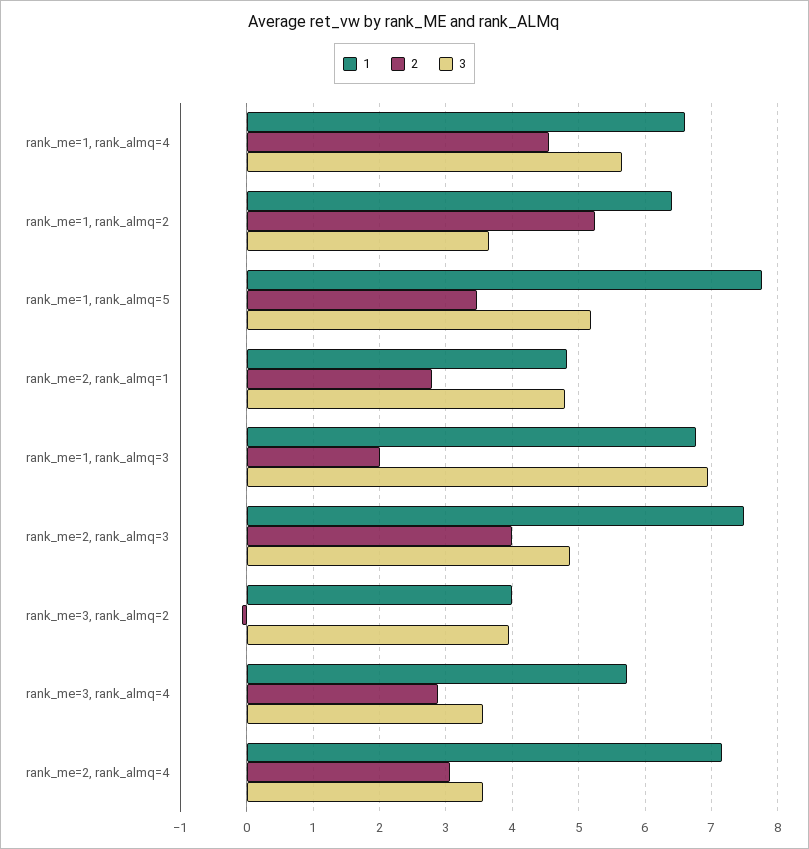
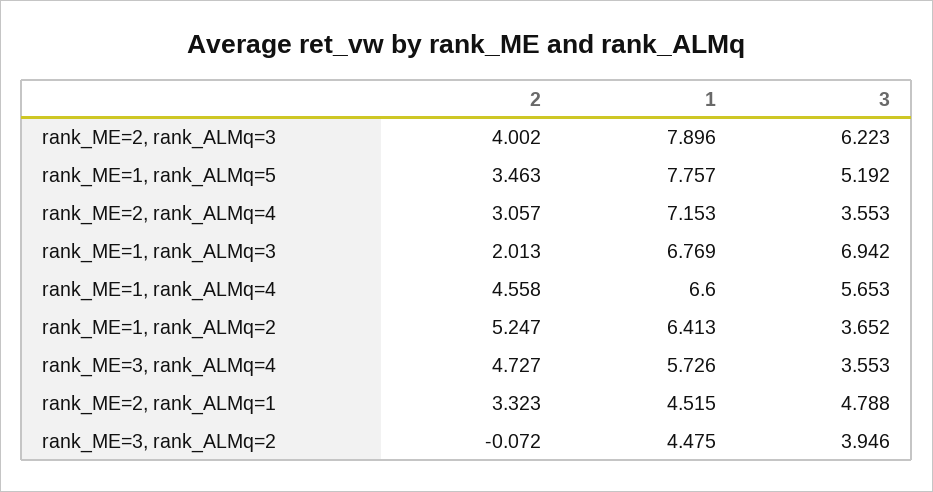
1, rank_me=2, rank_almq=1: 4.8 -> 4.515
2, rank_me=2, rank_almq=1: 2.8 -> 3.323
1, rank_me=2, rank_almq=3: 7.5 -> 7.896
3, rank_me=2, rank_almq=3: 4.9 -> 6.223
1, rank_me=3, rank_almq=2: 4 -> 4.475
2, rank_me=3, rank_almq=4: 2.9 -> 4.727

